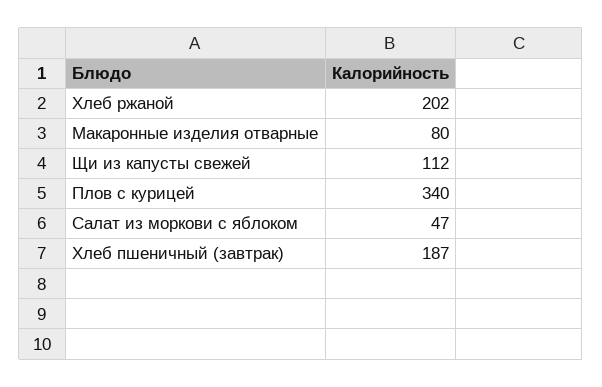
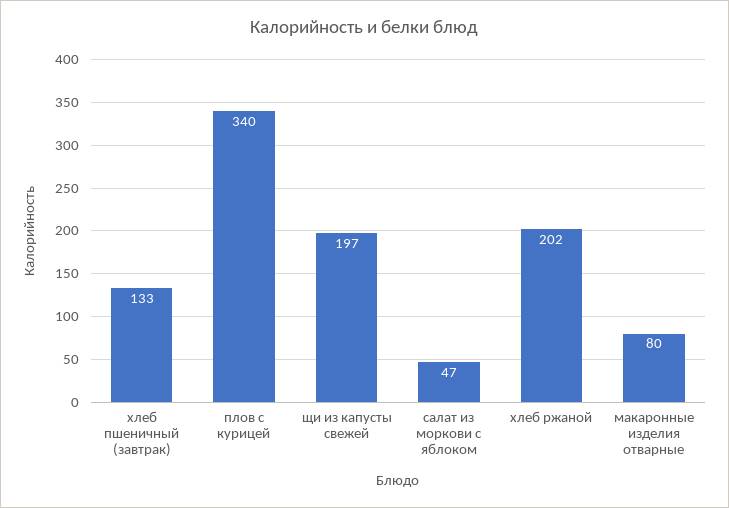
Щи из капусты свежей: 112 -> 197
Хлеб пшеничный (завтрак): 187 -> 133

